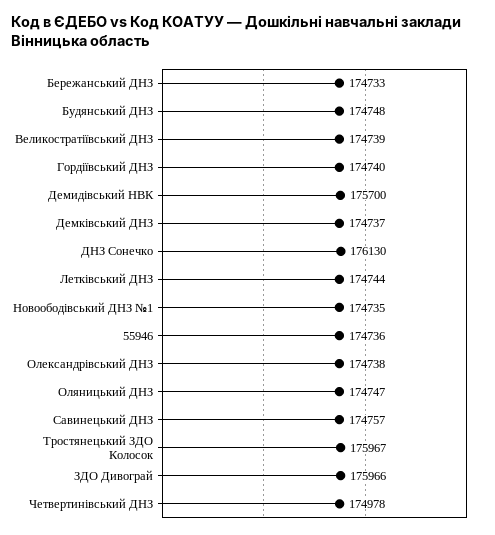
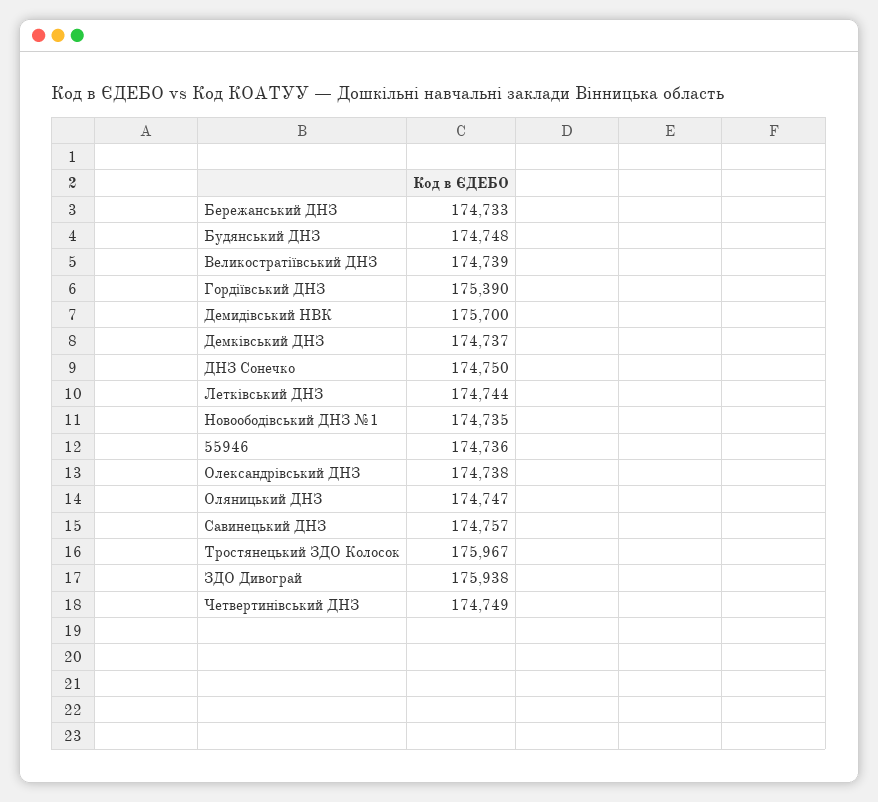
Гордіївський ДНЗ: 174740 -> 175390
ДНЗ Сонечко: 176130 -> 174750
ЗДО Дивограй: 175966 -> 175938
Четвертинівський ДНЗ: 174978 -> 174749

